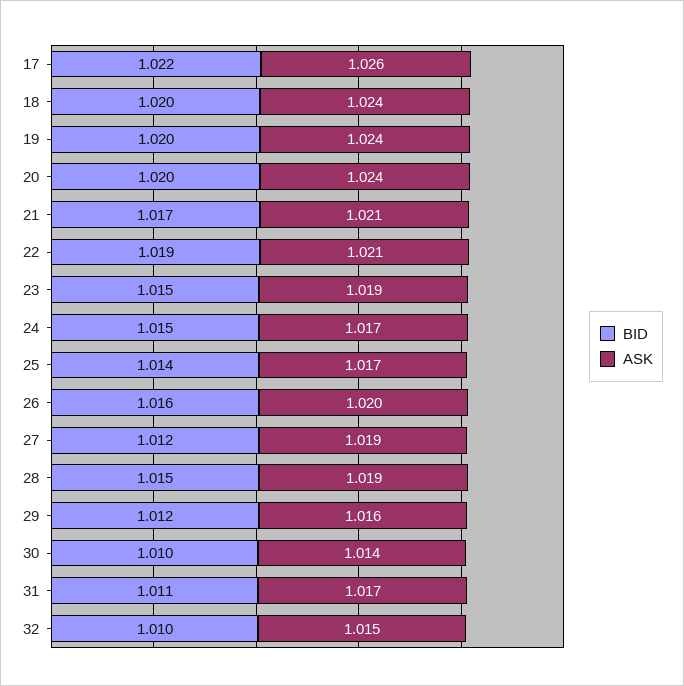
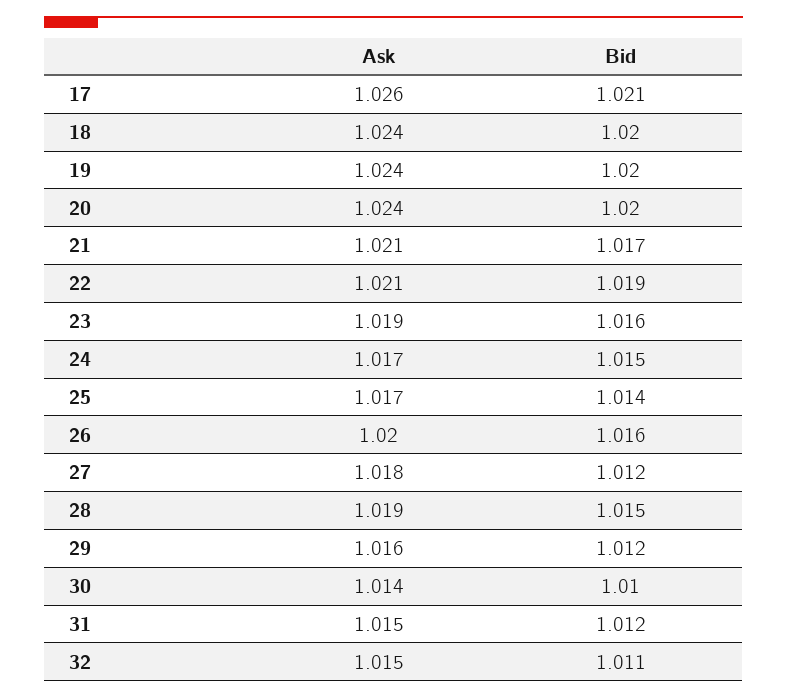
BID, 17: 1.022 -> 1.021
BID, 23: 1.015 -> 1.016
ASK, 27: 1.019 -> 1.018
BID, 31: 1.011 -> 1.012
ASK, 31: 1.017 -> 1.015
BID, 32: 1.01 -> 1.011

